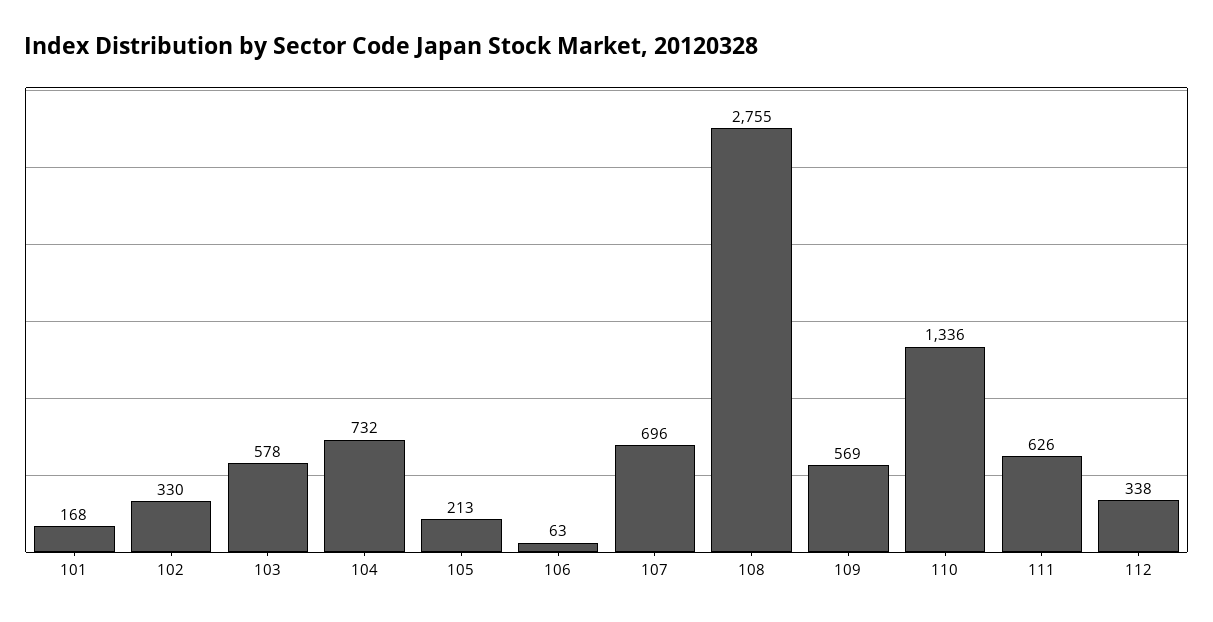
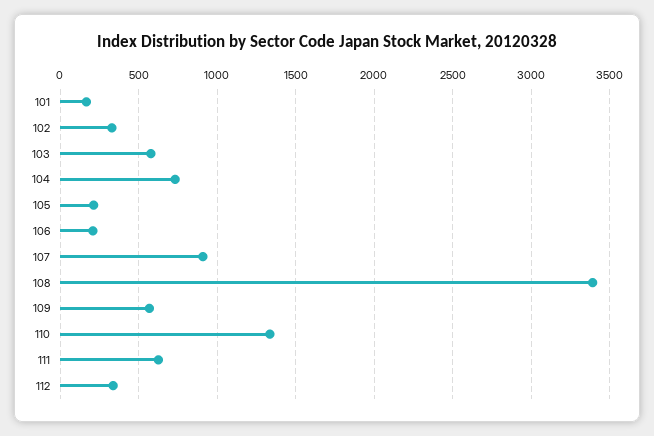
106: 63 -> 200
107: 696 -> 900
108: 2755 -> 3400

